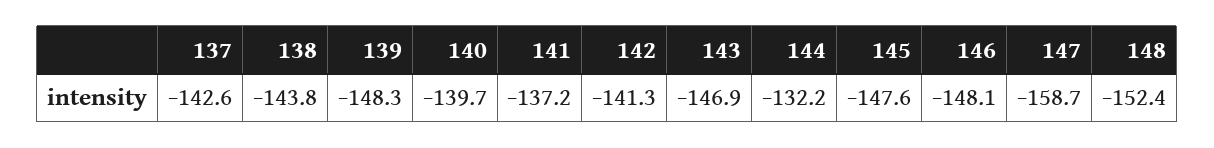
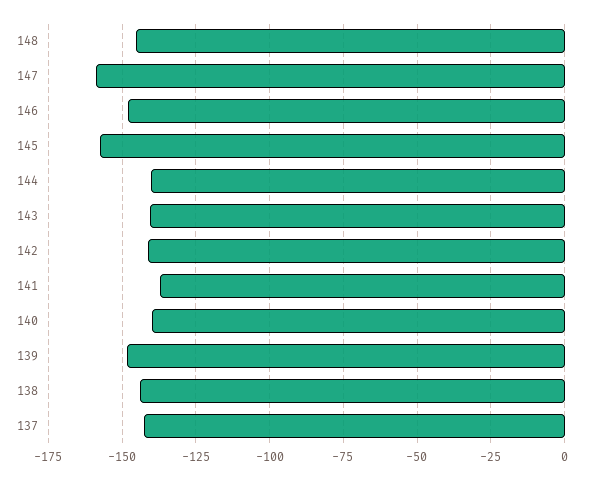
143: -146.9 -> -140
144: -132.2 -> -140
145: -147.6 -> -157.5
148: -152.4 -> -145

